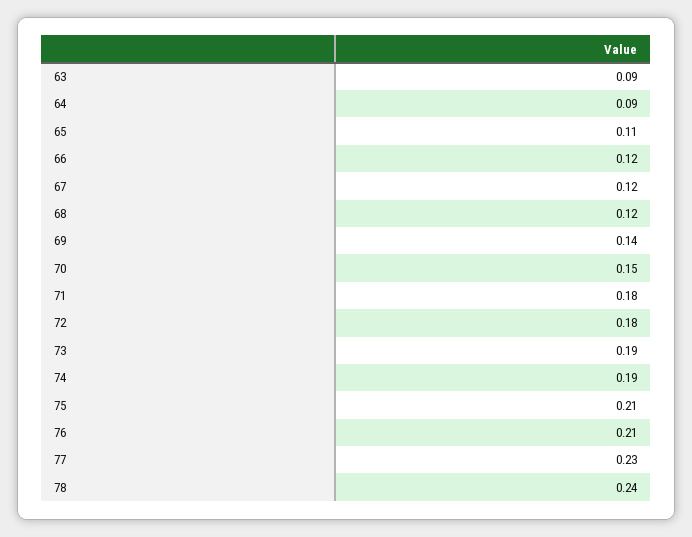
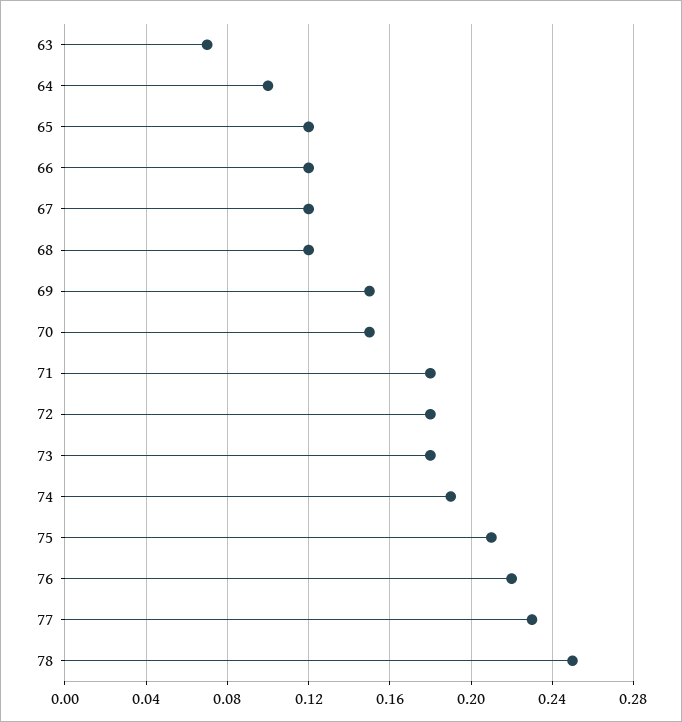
63: 0.09 -> 0.07
64: 0.09 -> 0.1
65: 0.11 -> 0.12
69: 0.14 -> 0.15
73: 0.19 -> 0.18
76: 0.21 -> 0.22
78: 0.24 -> 0.25

